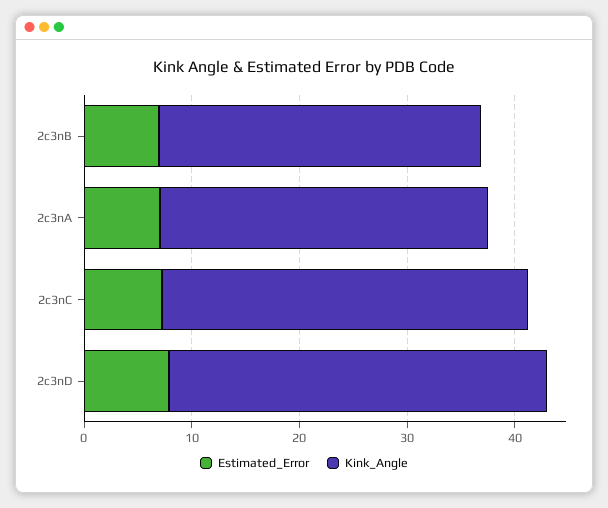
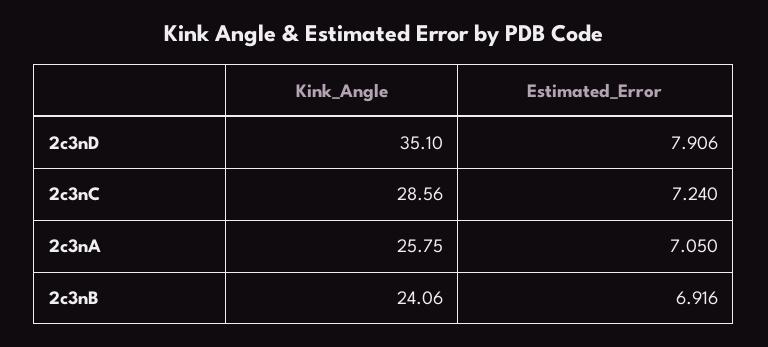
Kink_Angle, 2c3nB: 30 -> 24.06
Kink_Angle, 2c3nA: 30 -> 25.75
Kink_Angle, 2c3nC: 34 -> 28.56

